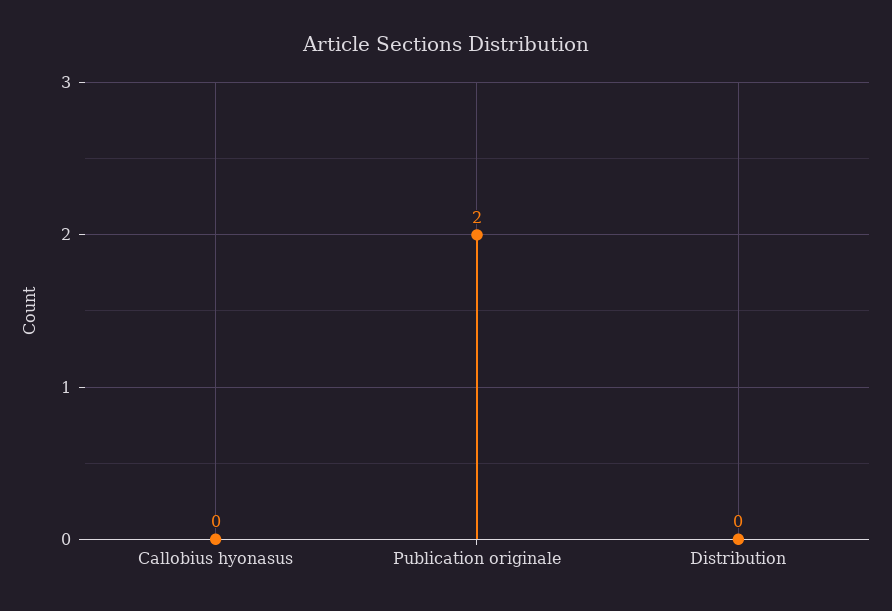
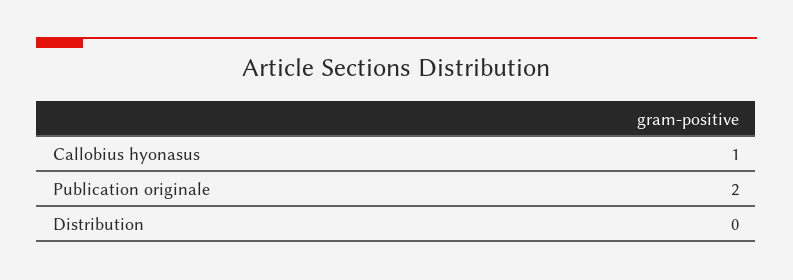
Callobius hyonasus: 0 -> 1

